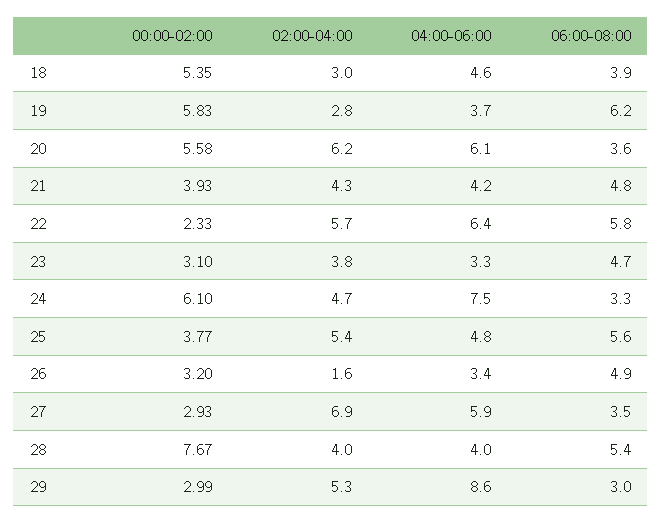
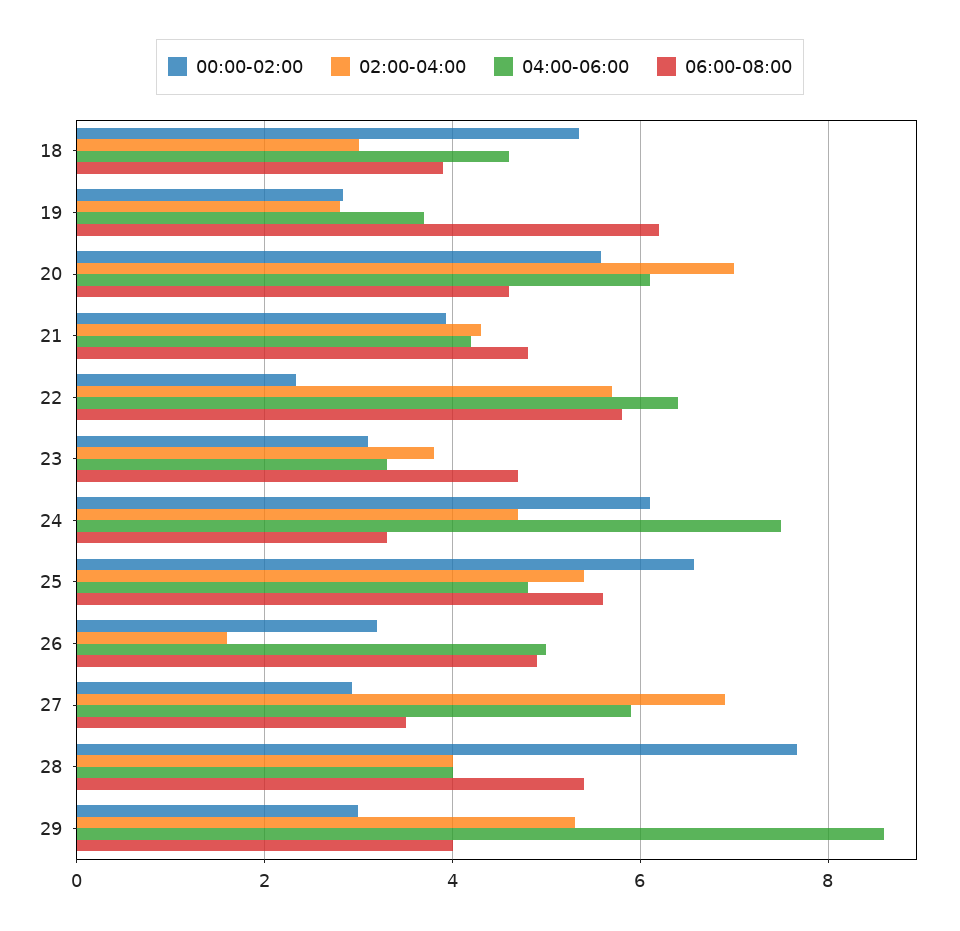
00:00-02:00, 19: 5.83 -> 2.8
02:00-04:00, 20: 6.2 -> 7
06:00-08:00, 20: 3.6 -> 4.6
00:00-02:00, 25: 3.77 -> 6.6
04:00-06:00, 26: 3.4 -> 5
06:00-08:00, 29: 3 -> 4

